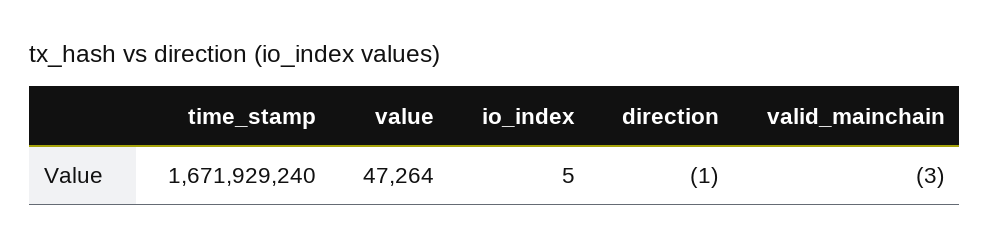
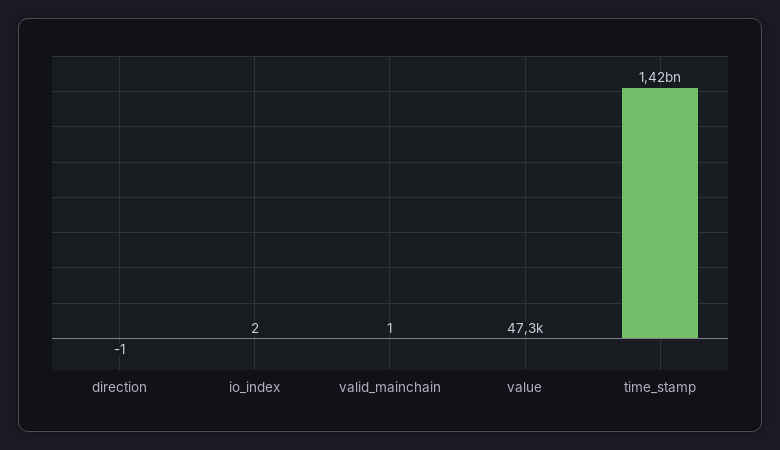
time_stamp: 1671929240 -> 1420000000
io_index: 5 -> 2
valid_mainchain: -3 -> 1

